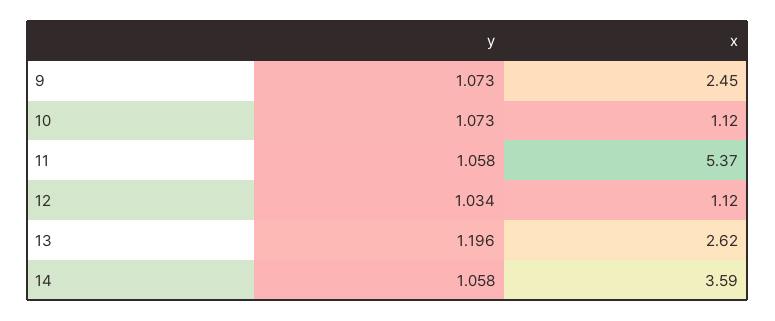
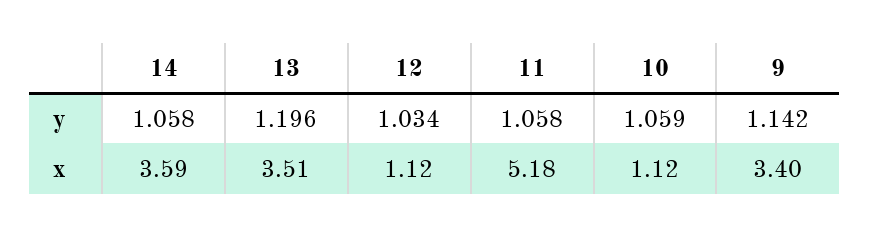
y, 9: 1.073 -> 1.142
x, 9: 2.45 -> 3.4
y, 10: 1.073 -> 1.059
x, 11: 5.37 -> 5.18
x, 13: 2.62 -> 3.51

